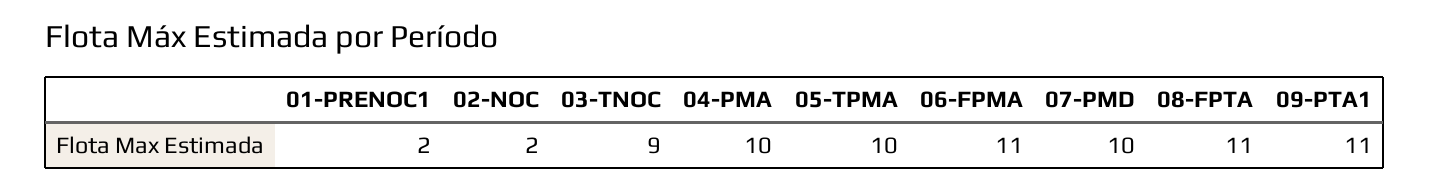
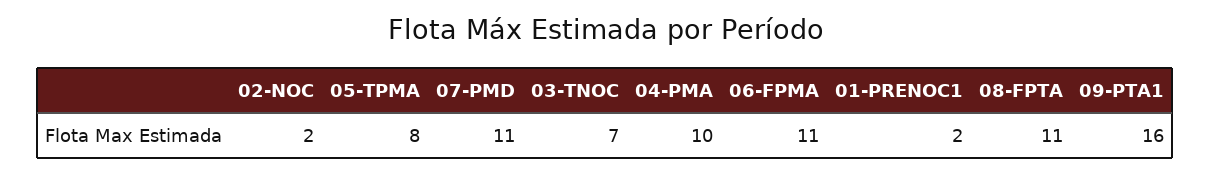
03-TNOC: 9 -> 7
05-TPMA: 10 -> 8
07-PMD: 10 -> 11
09-PTA1: 11 -> 16

